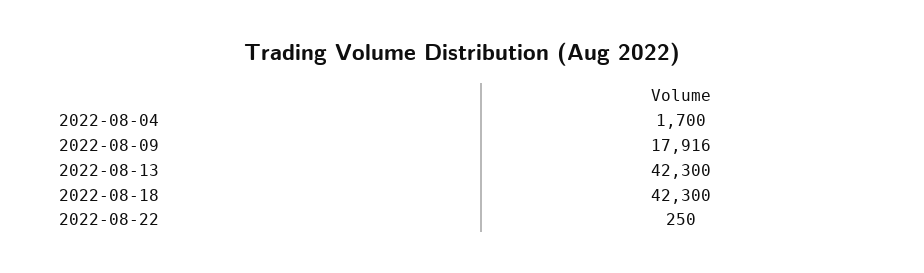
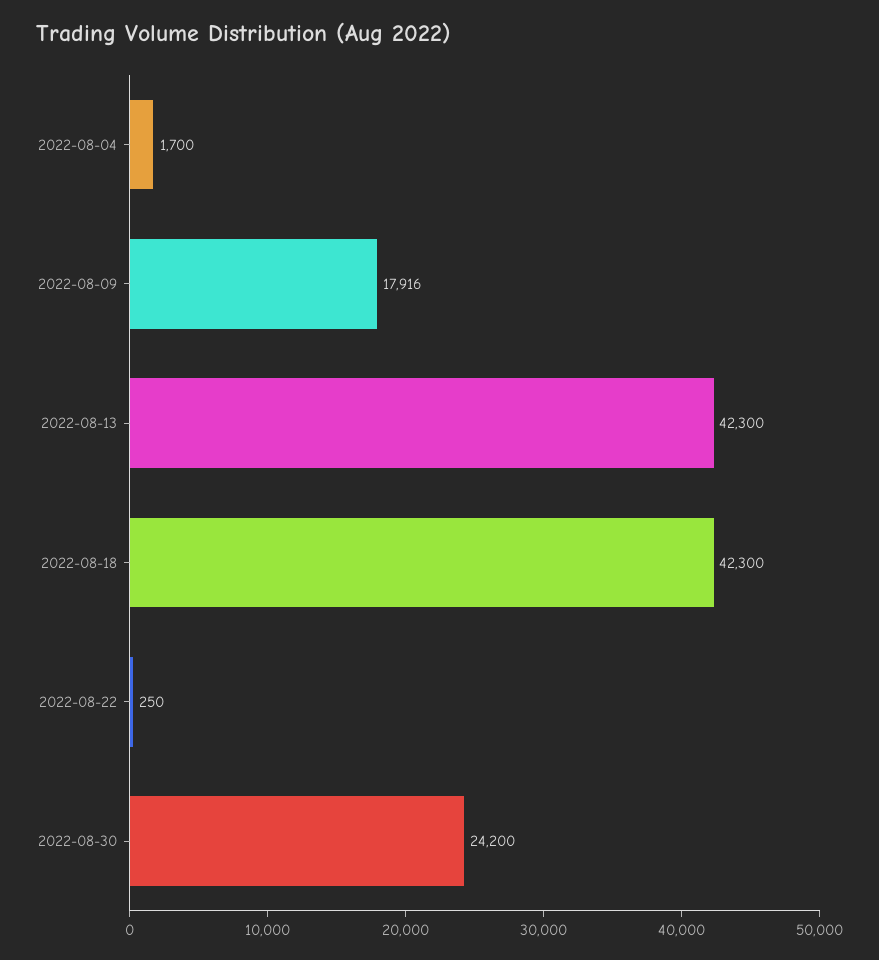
2022-08-30: none -> 24200

